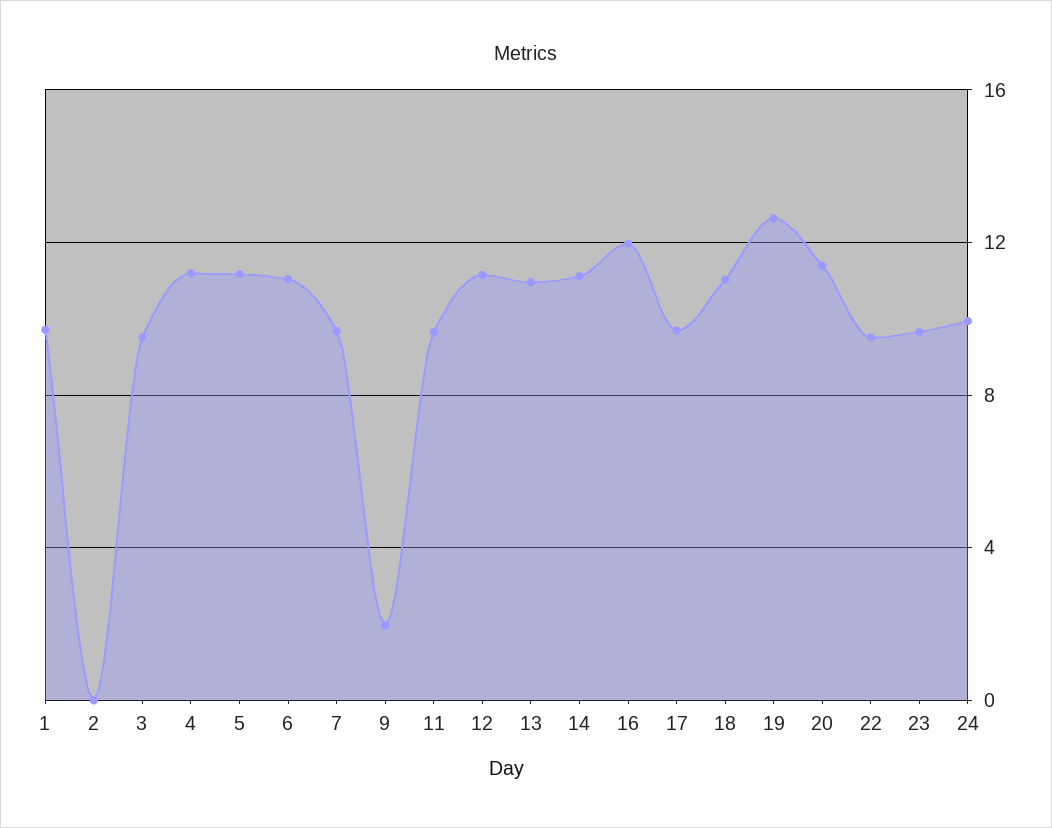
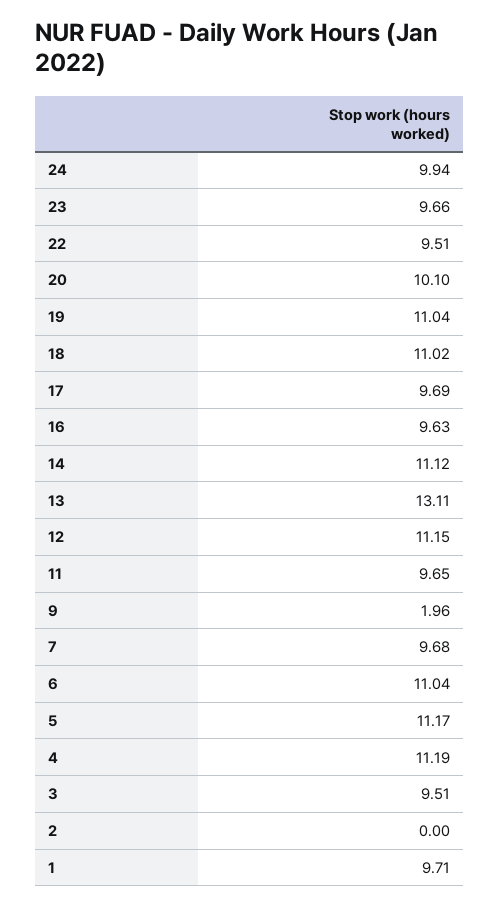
13: 11 -> 13.11
16: 12 -> 9.63
19: 12.5 -> 11.04
20: 11.5 -> 10.1

